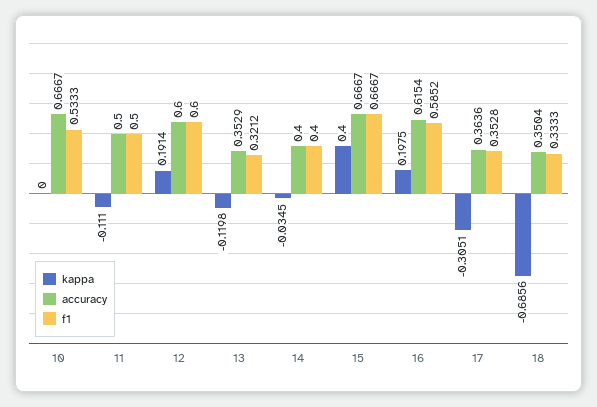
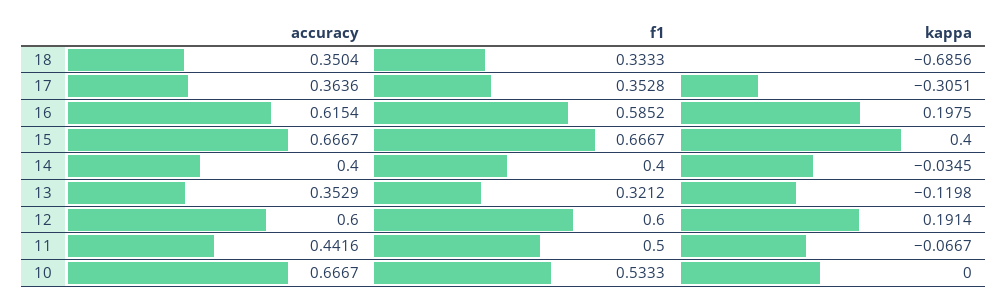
kappa, 11: -0.111 -> -0.0667
accuracy, 11: 0.5 -> 0.4416

